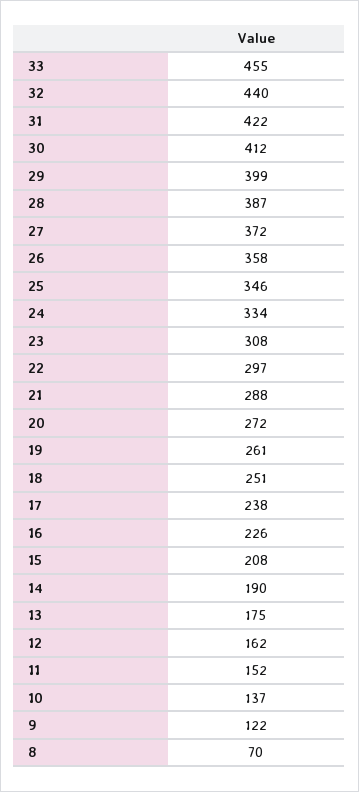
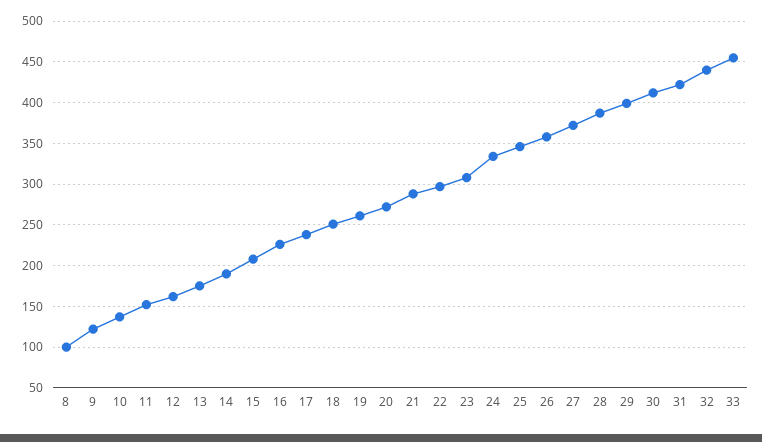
8: 70 -> 100

